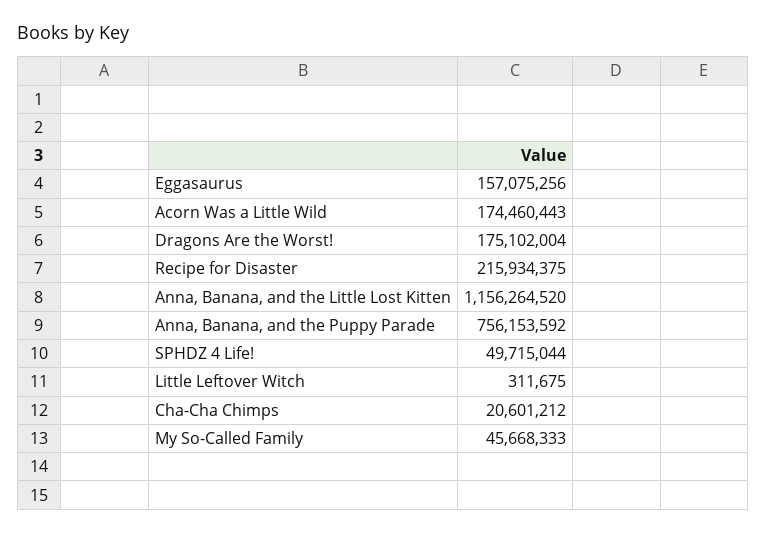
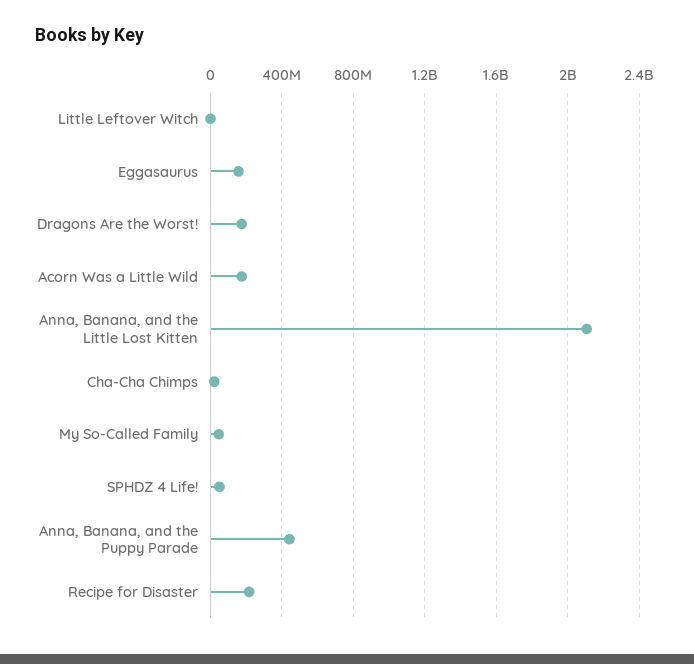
Anna, Banana, and the Little Lost Kitten: 1156264520 -> 2100000000
Anna, Banana, and the Puppy Parade: 756153592 -> 450000000

